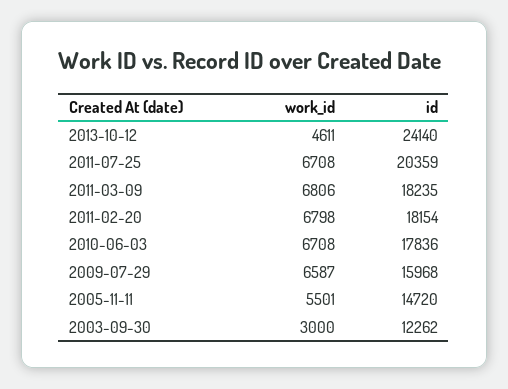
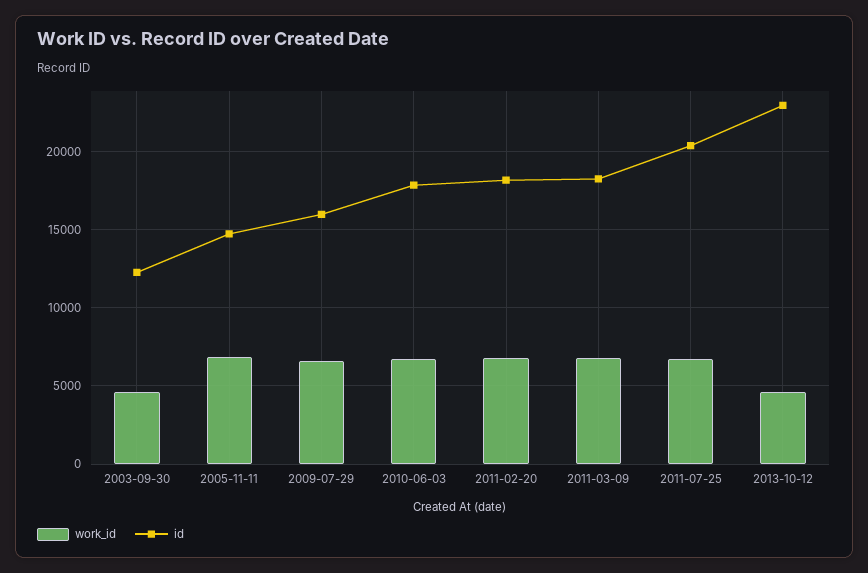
id, 2013-10-12: 24140 -> 23000
work_id, 2005-11-11: 5501 -> 7000
work_id, 2003-09-30: 3000 -> 4500

